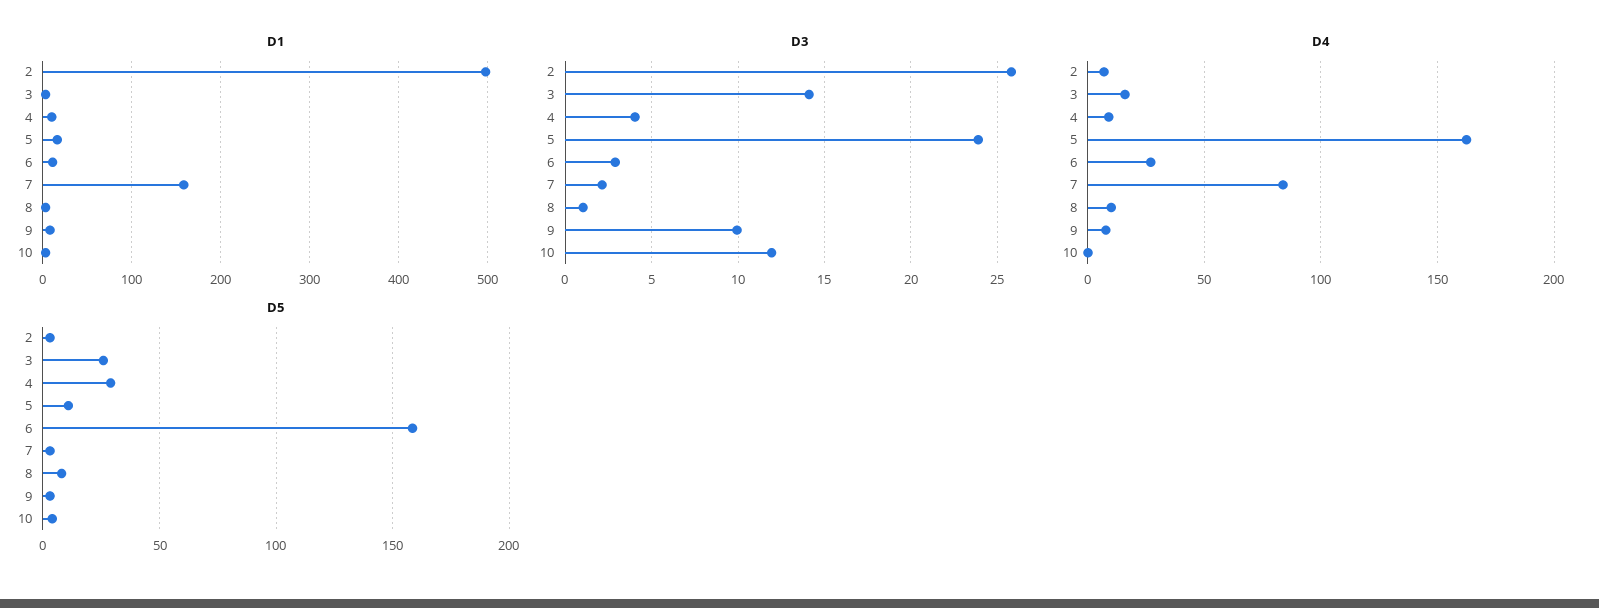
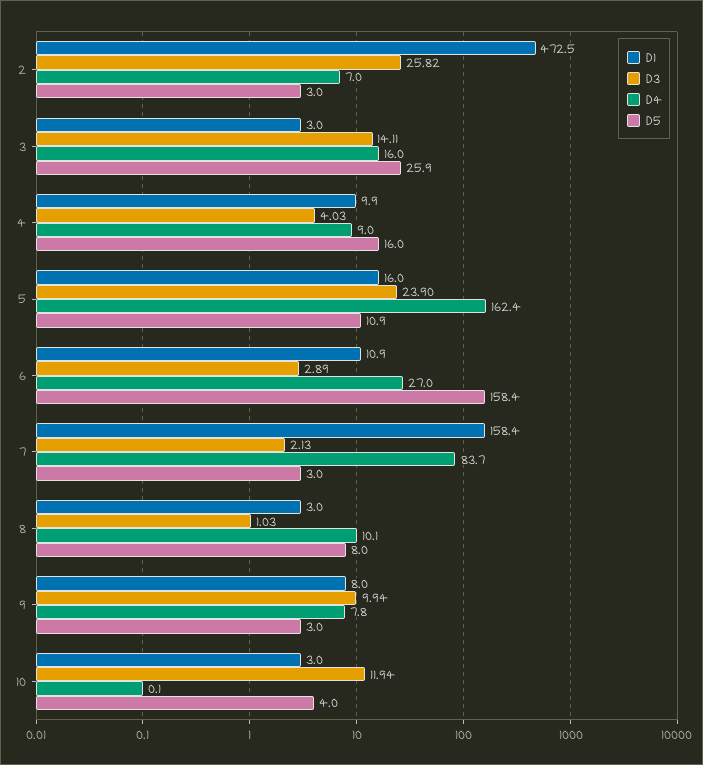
D1, 2: 500 -> 472.5
D5, 4: 30 -> 16

